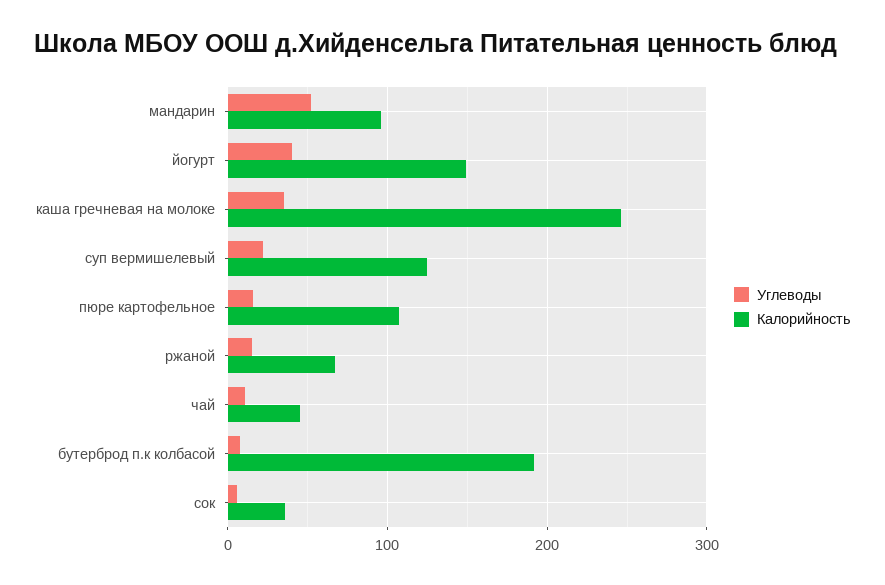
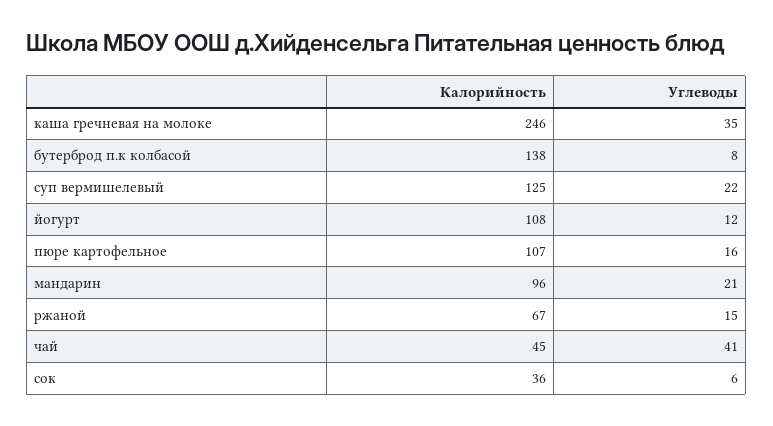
Углеводы, мандарин: 50 -> 21
Углеводы, йогурт: 40 -> 12
Калорийность, йогурт: 150 -> 108
Углеводы, чай: 10 -> 41
Калорийность, бутерброд п.к колбасой: 190 -> 138

